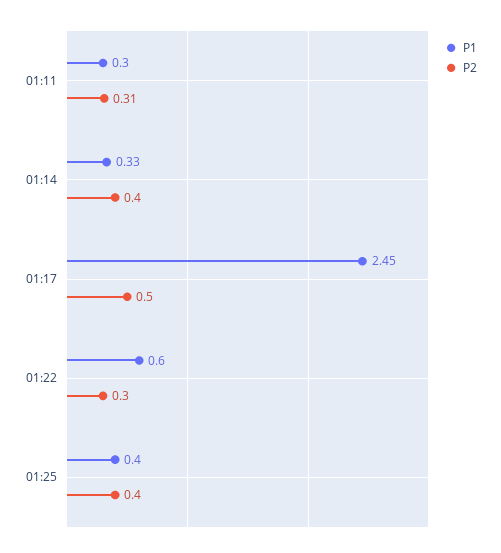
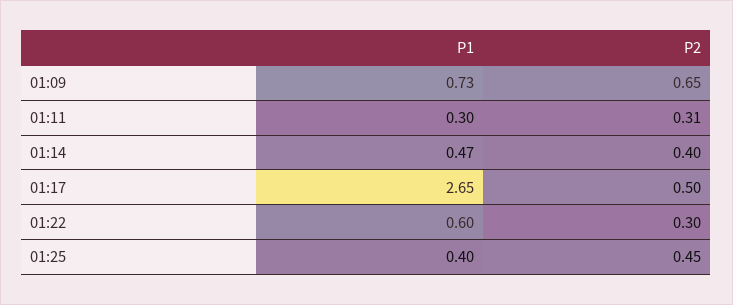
P1, 01:14: 0.33 -> 0.47
P1, 01:17: 2.45 -> 2.65
P2, 01:25: 0.4 -> 0.45
P1, 01:09: none -> 0.73
P2, 01:09: none -> 0.65

